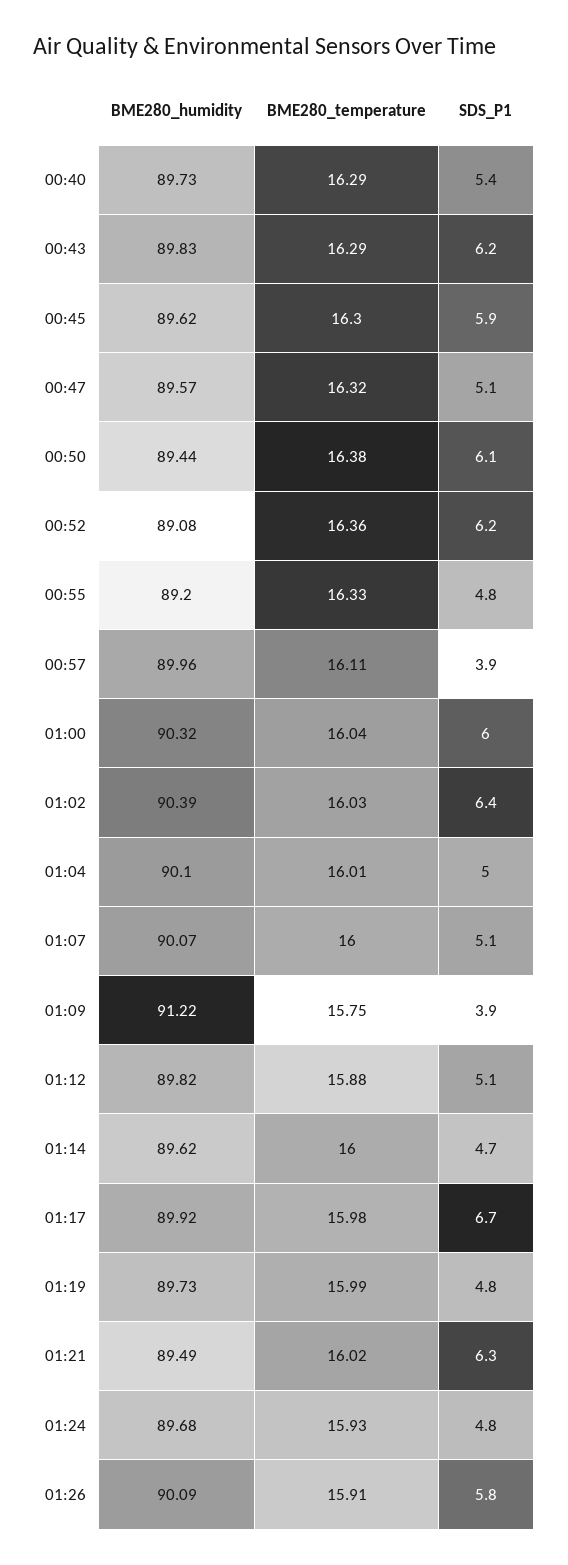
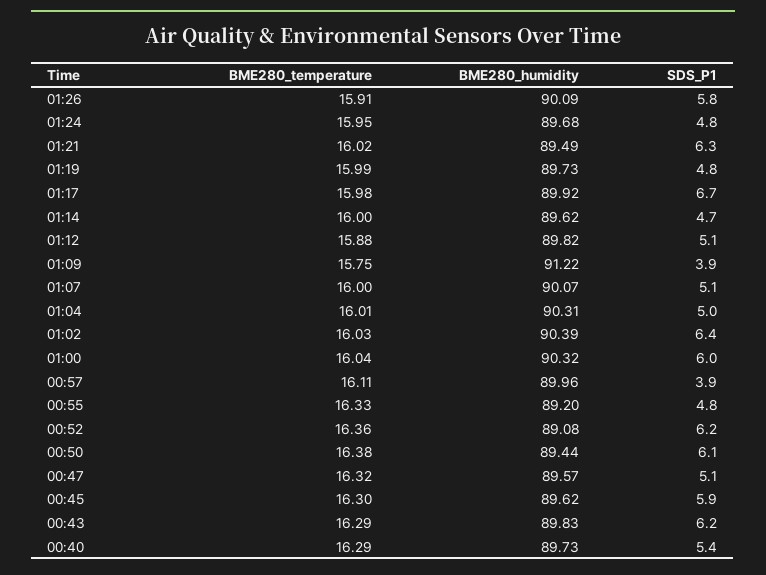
BME280_humidity, 01:04: 90.1 -> 90.31
BME280_temperature, 01:24: 15.93 -> 15.95

